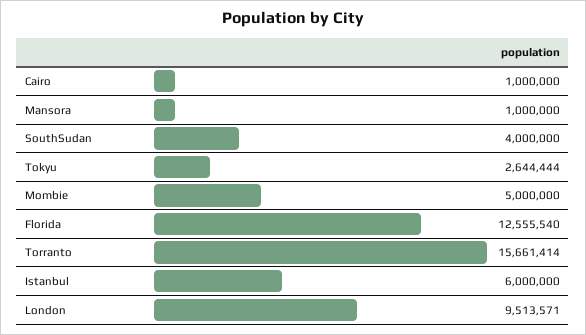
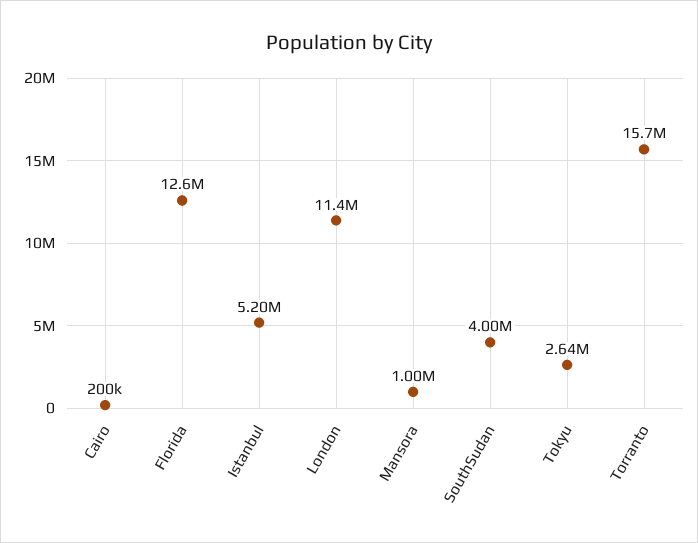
Cairo: 1000000 -> 200000
Mombie: 5000000 -> none
Istanbul: 6000000 -> 5200000
London: 9513571 -> 11400000

